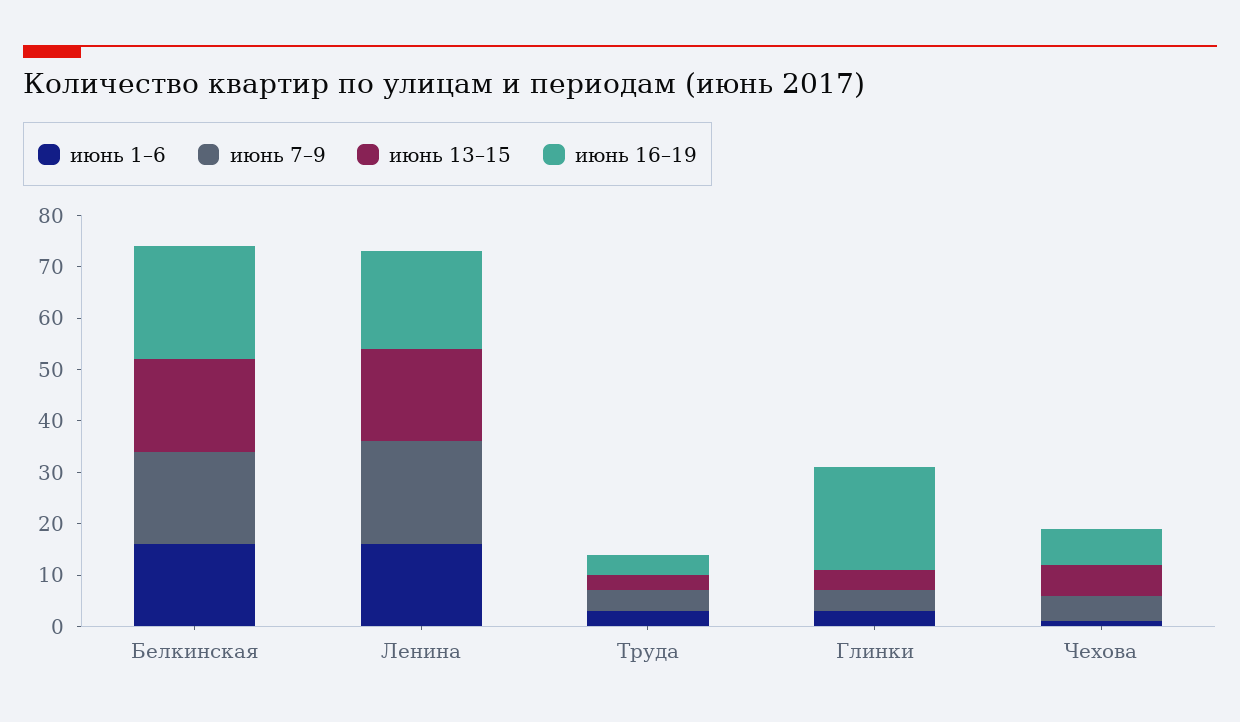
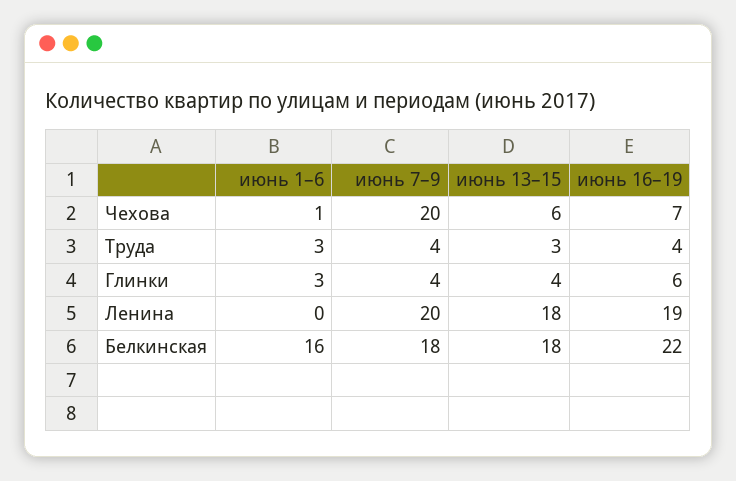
июнь 1–6, Ленина: 15 -> 0
июнь 16–19, Глинки: 20 -> 6
июнь 7–9, Чехова: 5 -> 20

